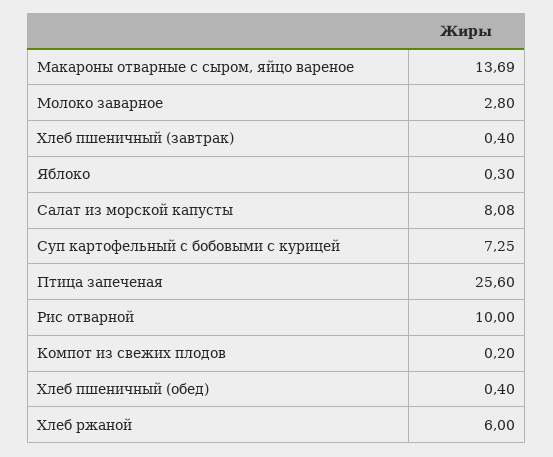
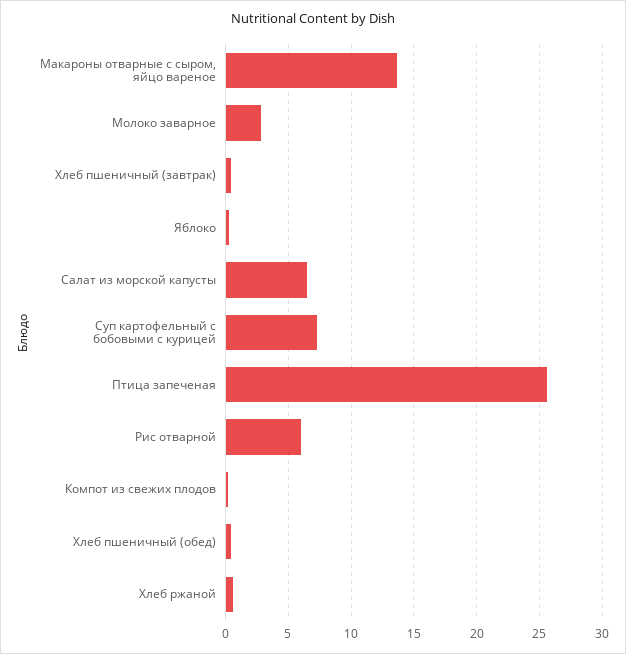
Салат из морской капусты: 8.08 -> 6.5
Рис отварной: 10 -> 6
Хлеб ржаной: 6 -> 0.5

